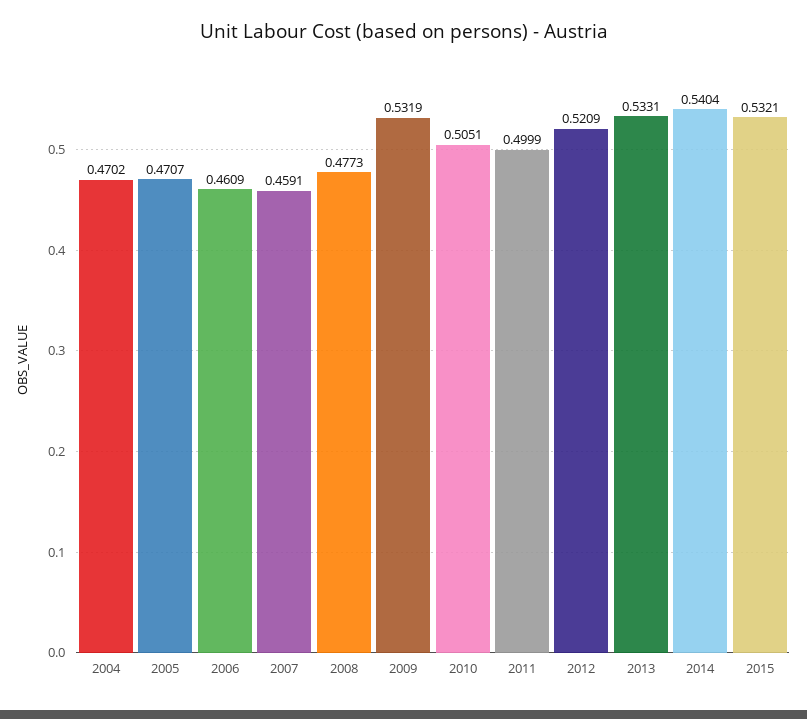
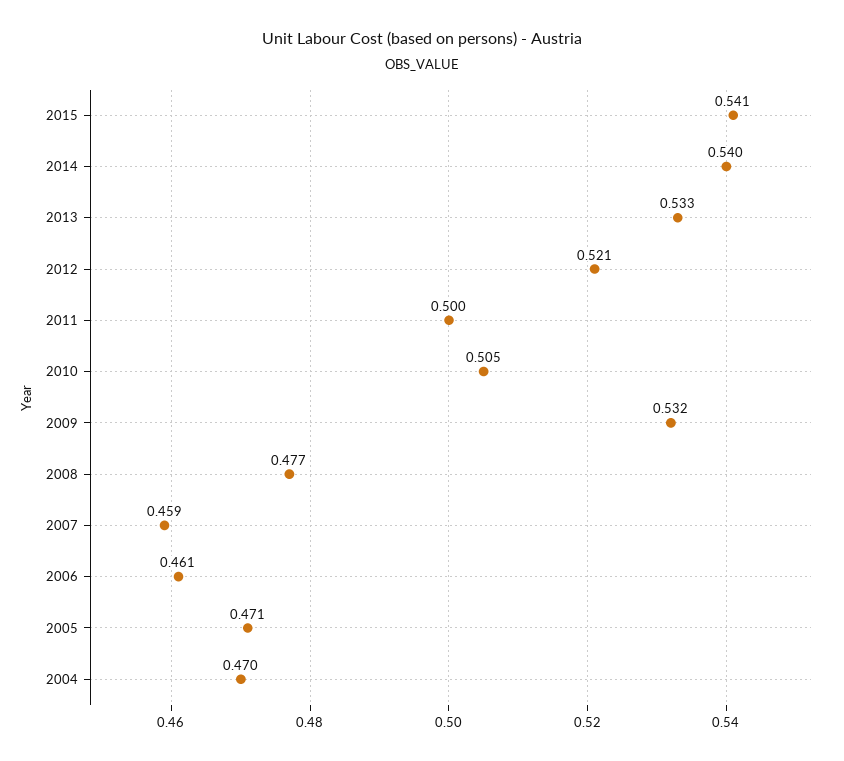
2015: 0.5321 -> 0.541

